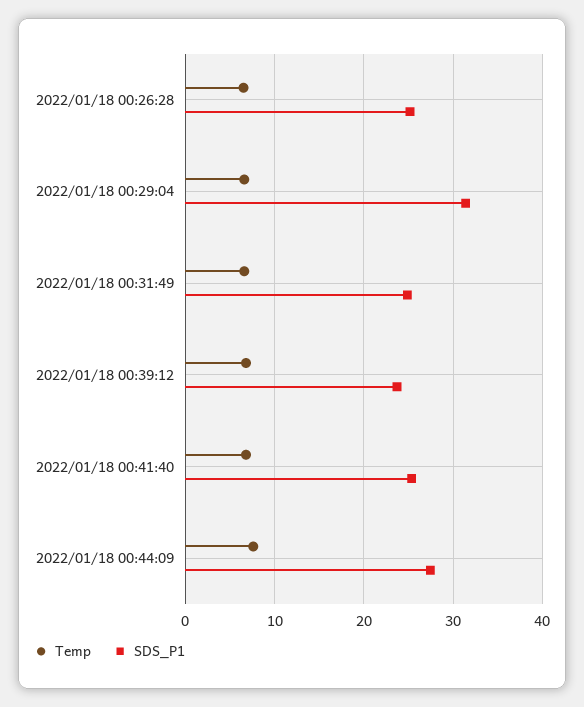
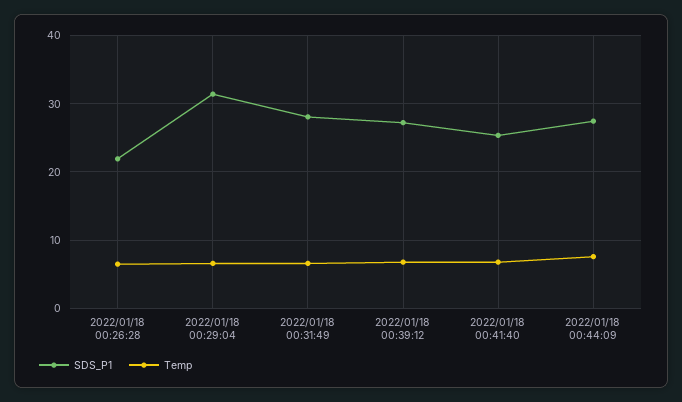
SDS_P1, 2022/01/18 00:26:28: 25 -> 22
SDS_P1, 2022/01/18 00:31:49: 25 -> 28
SDS_P1, 2022/01/18 00:39:12: 24 -> 27

